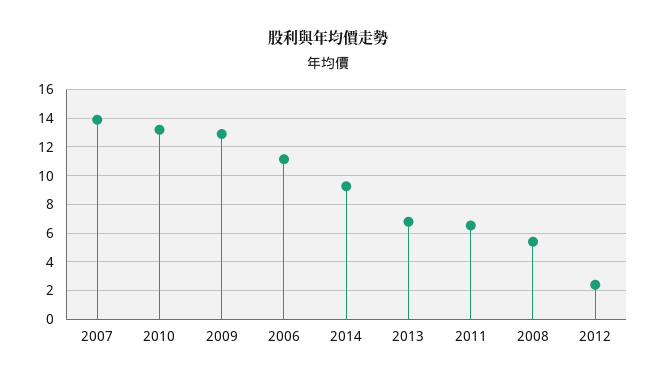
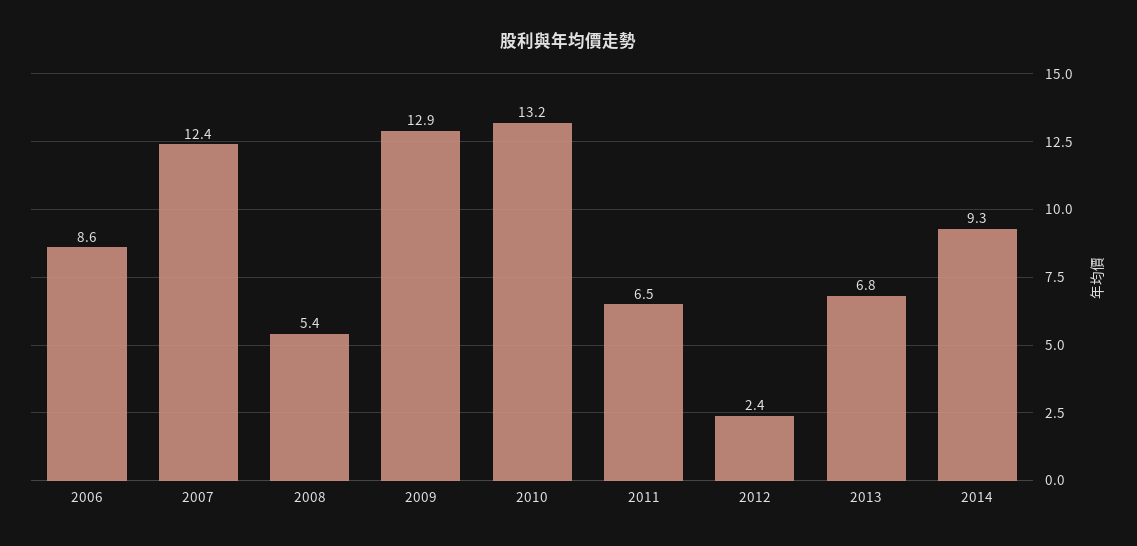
2007: 14 -> 12.4
2006: 11 -> 8.6

